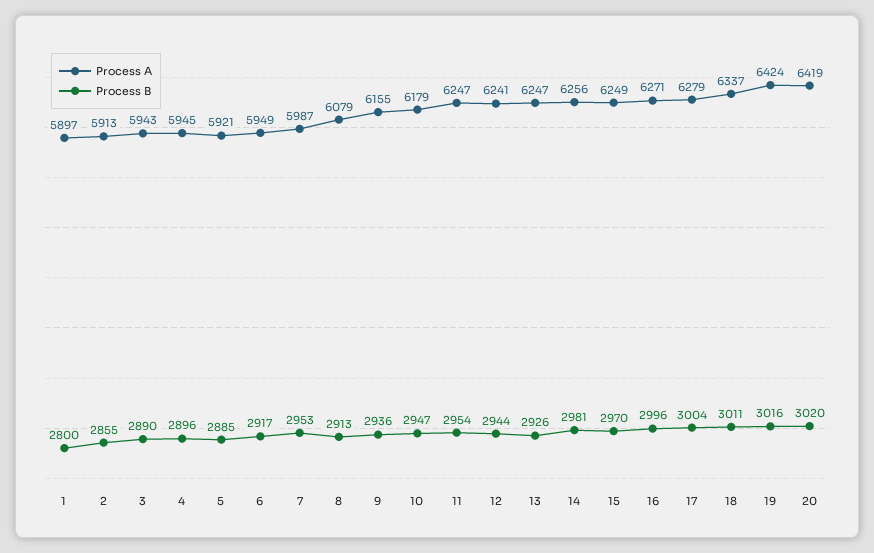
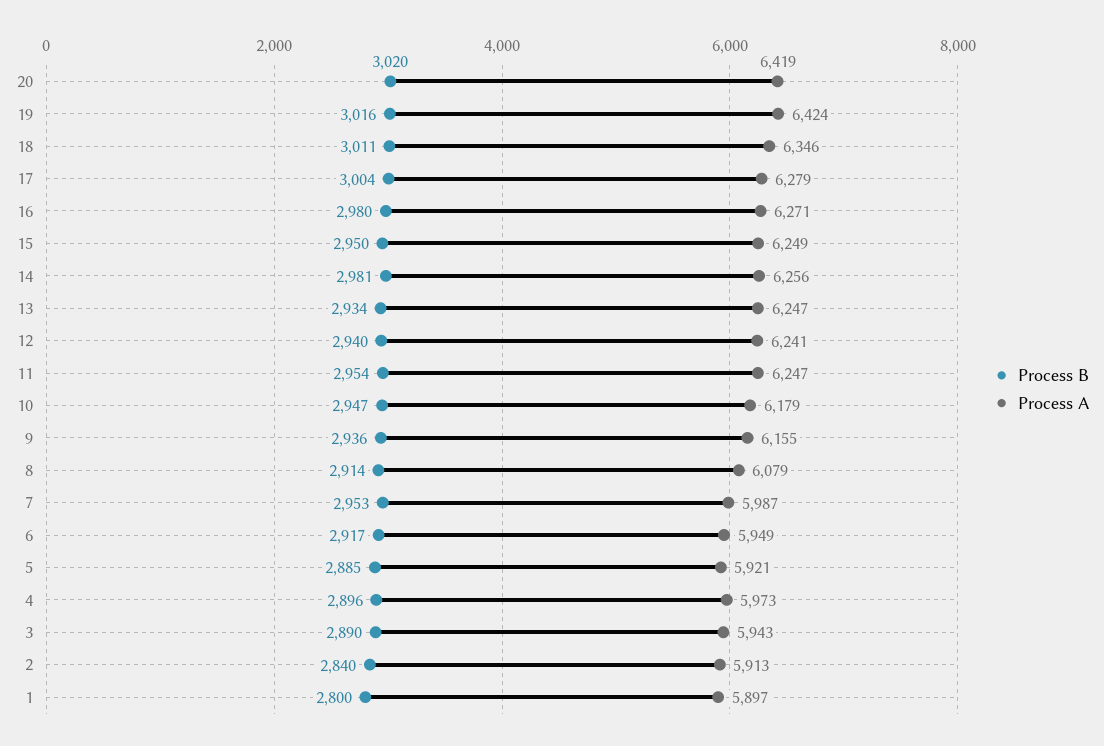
Process B, 2: 2855 -> 2840
Process A, 4: 5945 -> 5973
Process B, 8: 2913 -> 2914
Process B, 12: 2944 -> 2940
Process B, 13: 2926 -> 2934
Process B, 15: 2970 -> 2950
Process B, 16: 2996 -> 2980
Process A, 18: 6337 -> 6346

